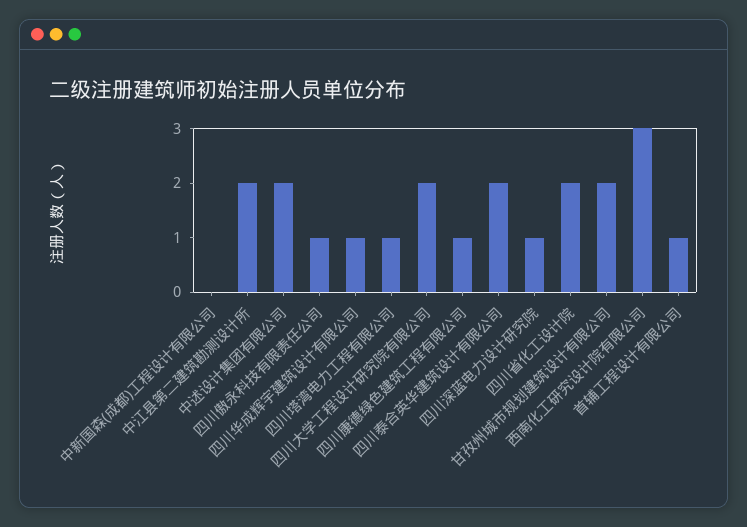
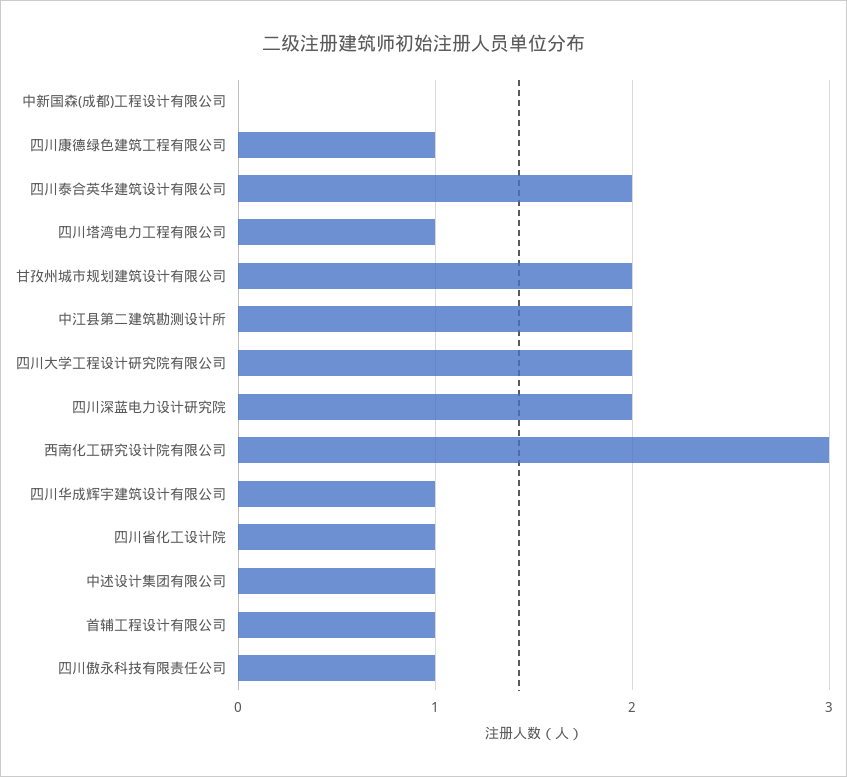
中述设计集团有限公司: 2 -> 1
四川深蓝电力设计研究院: 1 -> 2
四川省化工设计院: 2 -> 1

